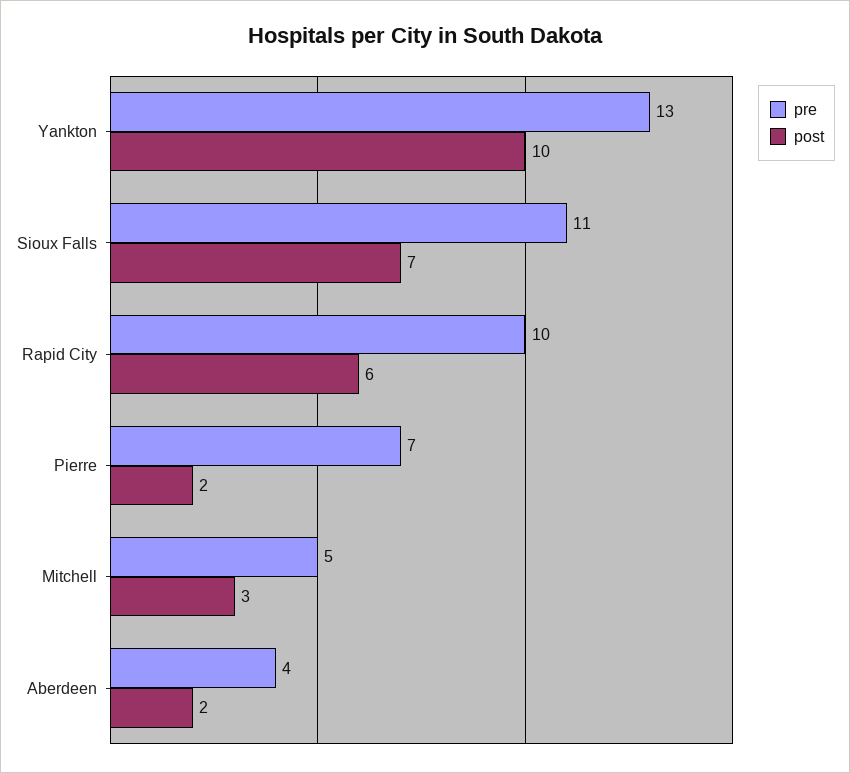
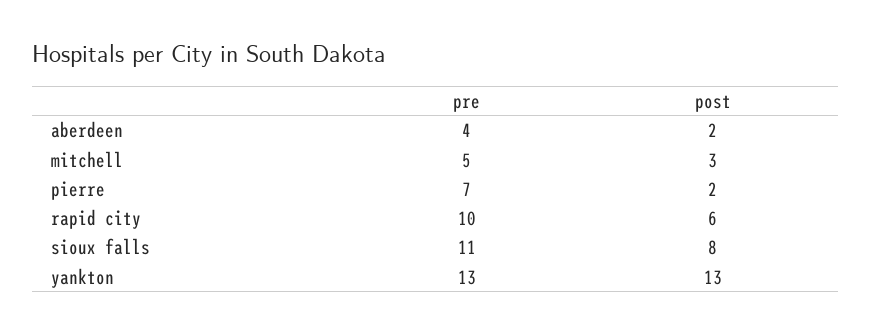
post, Yankton: 10 -> 13
post, Sioux Falls: 7 -> 8

